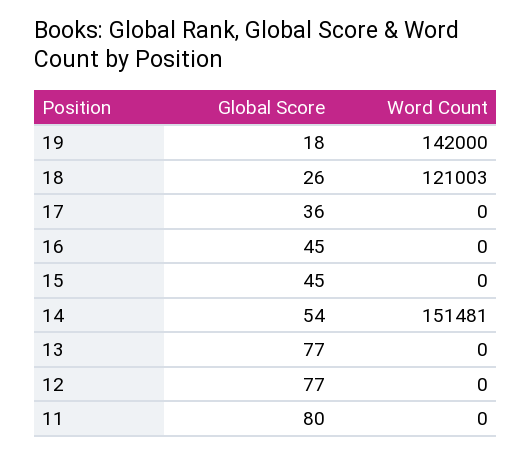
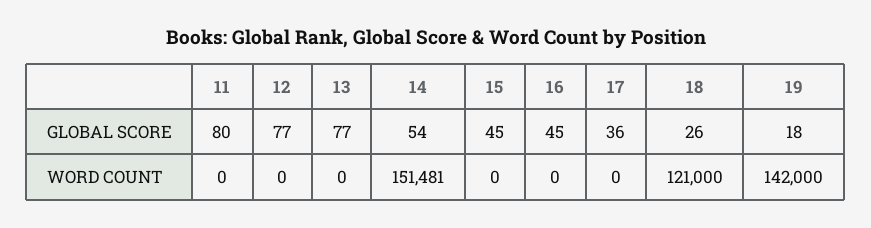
Word Count, 18: 121003 -> 121000

